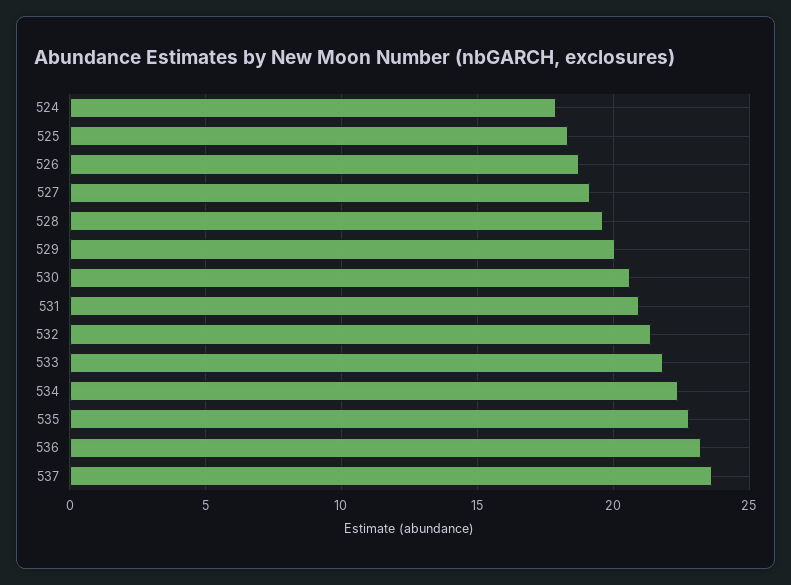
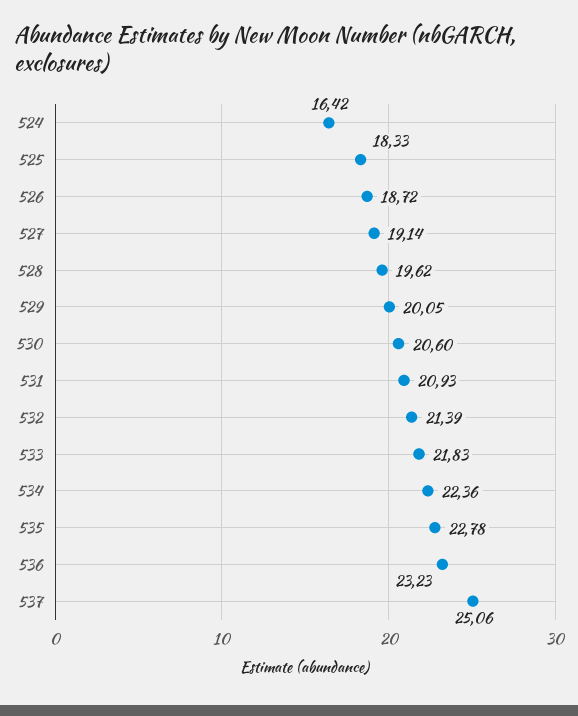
524: 18 -> 16.42
537: 23.5 -> 25.06

